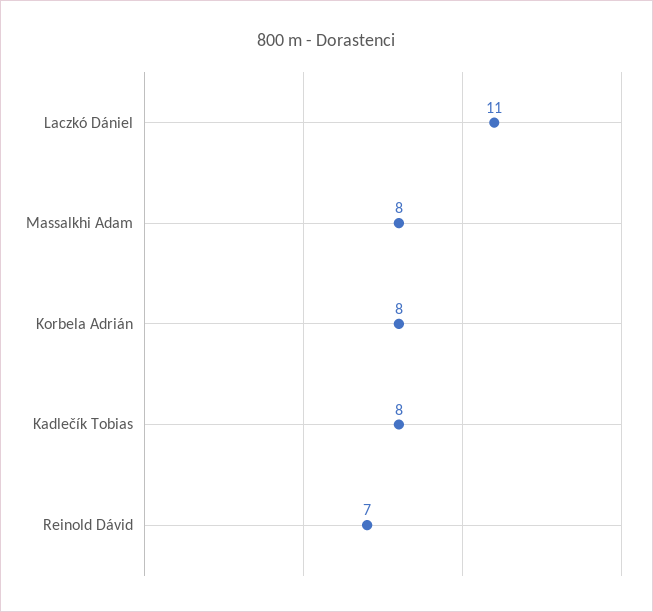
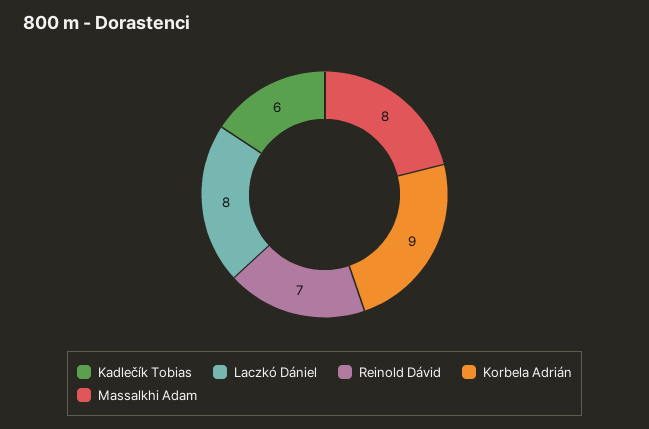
Laczkó Dániel: 11 -> 8
Korbela Adrián: 8 -> 9
Kadlečík Tobias: 8 -> 6

